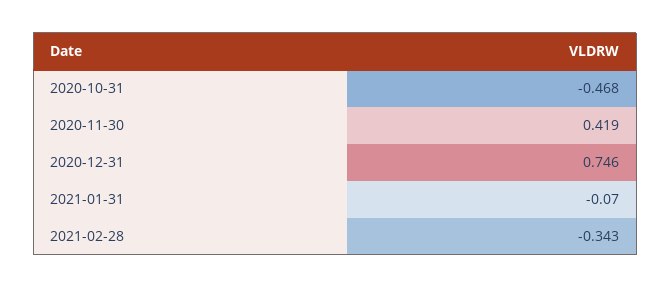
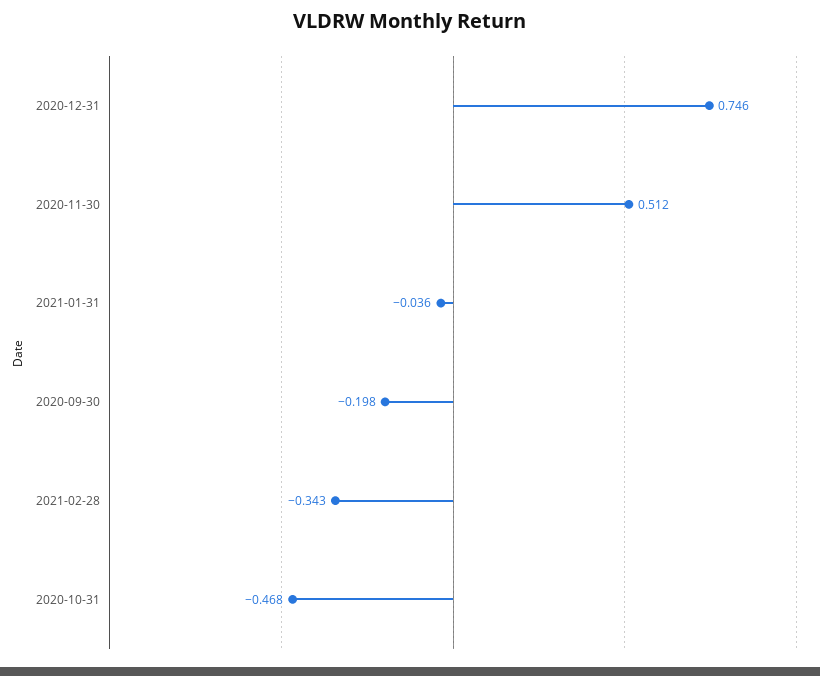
2020-11-30: 0.419 -> 0.512
2021-01-31: -0.07 -> -0.036
2020-09-30: none -> -0.198

